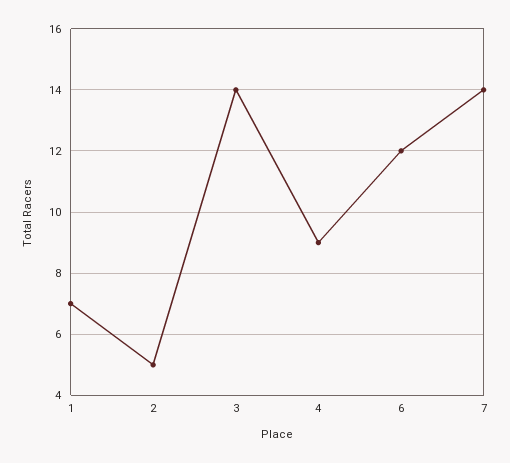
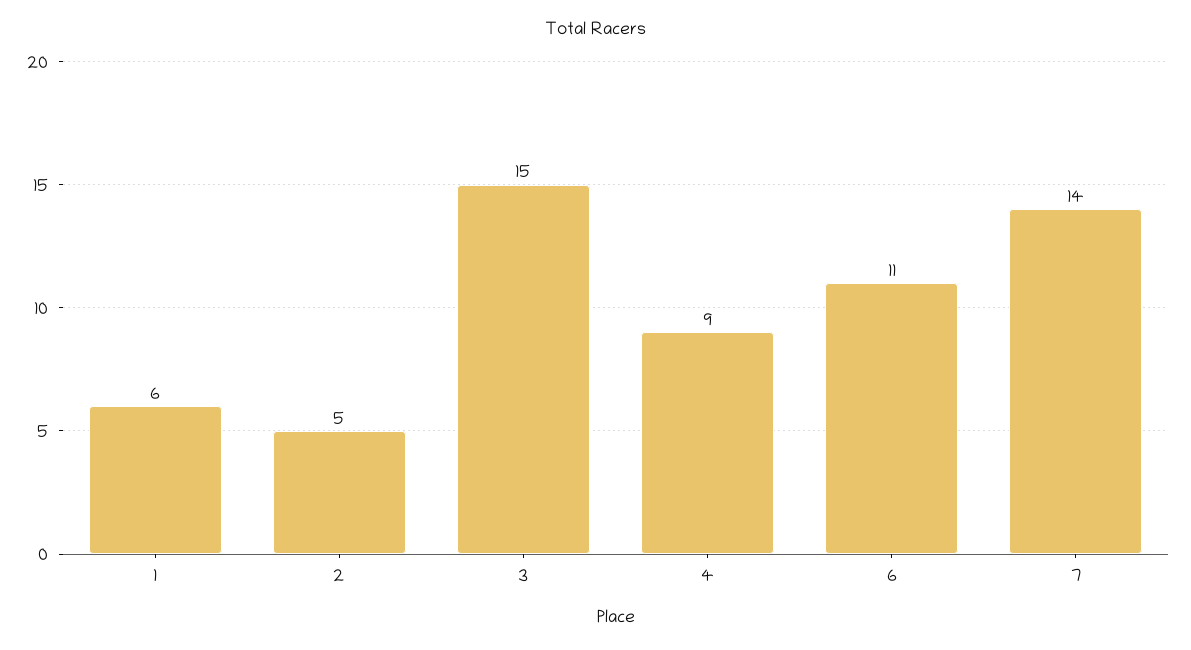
1: 7 -> 6
3: 14 -> 15
6: 12 -> 11

